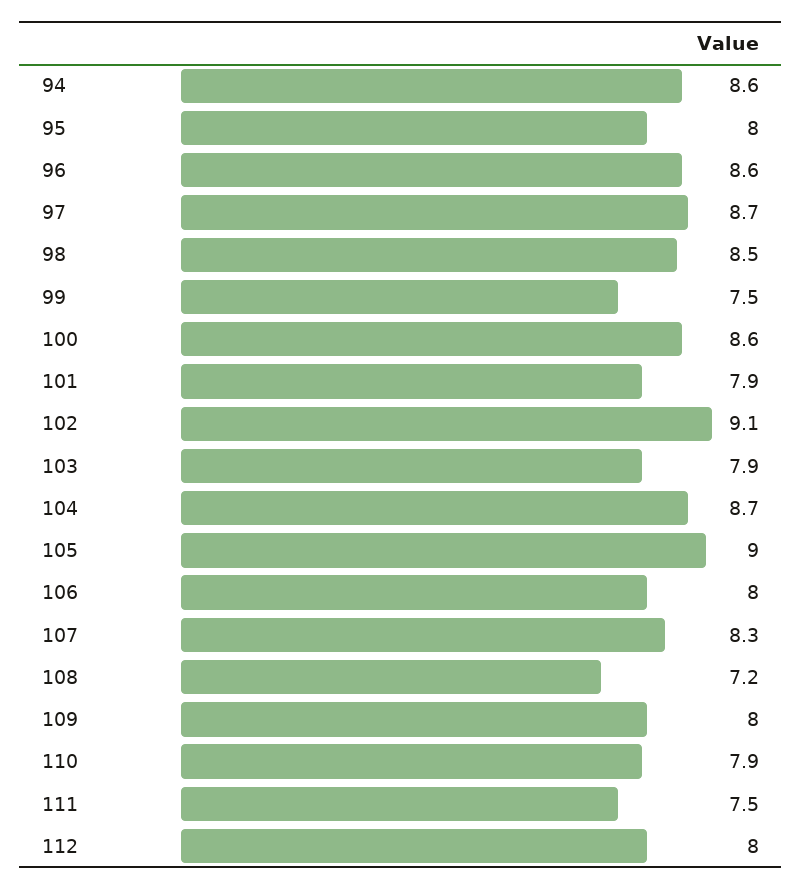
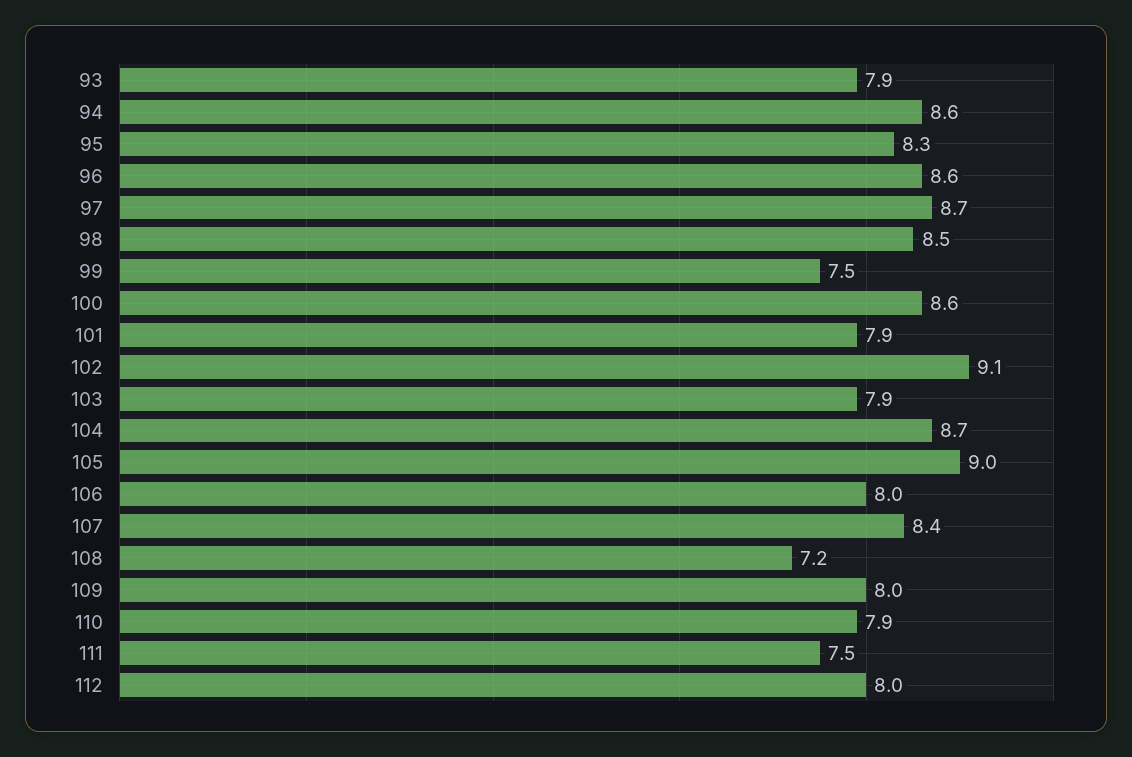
95: 8 -> 8.3
107: 8.3 -> 8.4
93: none -> 7.9

